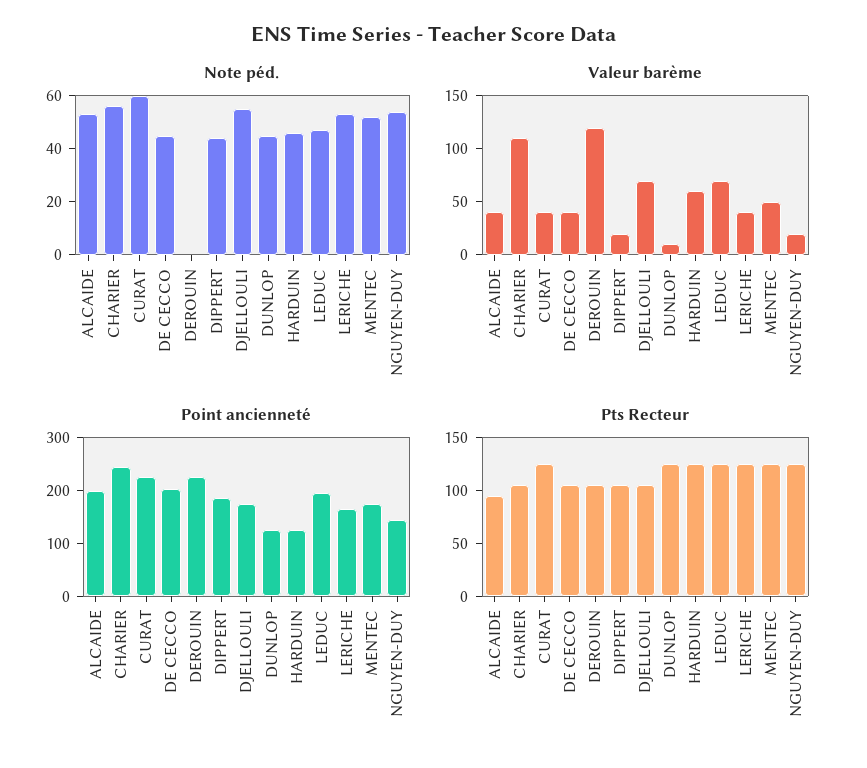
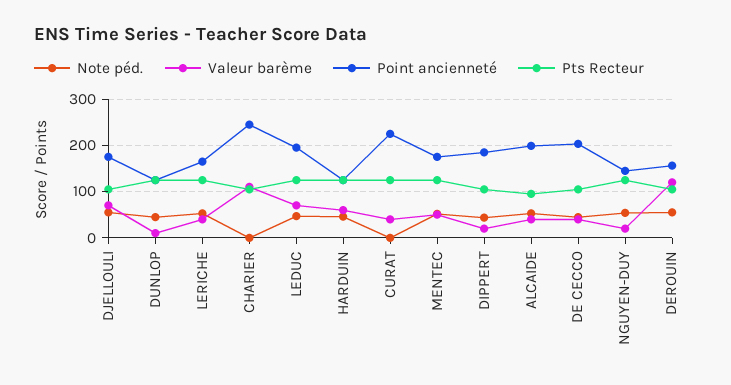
Note péd., CHARIER: 55 -> 0
Note péd., CURAT: 60 -> 0
Note péd., DEROUIN: 0 -> 60
Point ancienneté, DEROUIN: 220 -> 160

